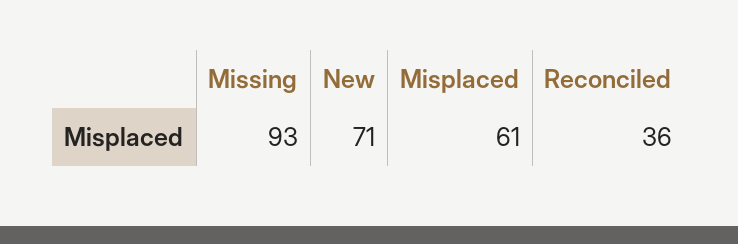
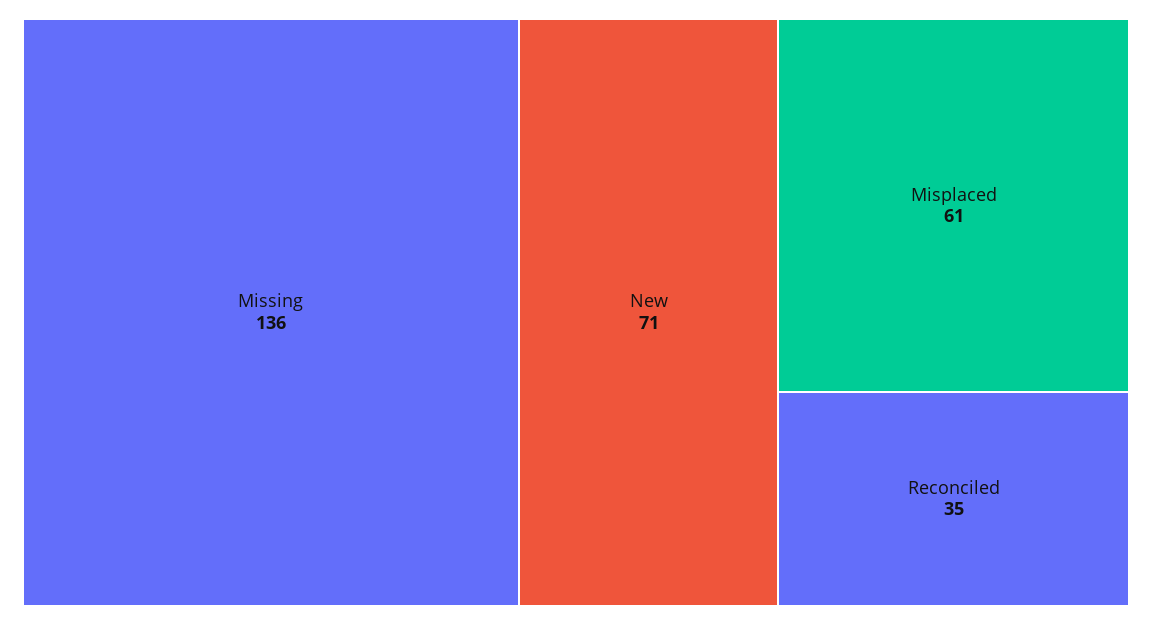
Missing: 93 -> 136
Reconciled: 36 -> 35

